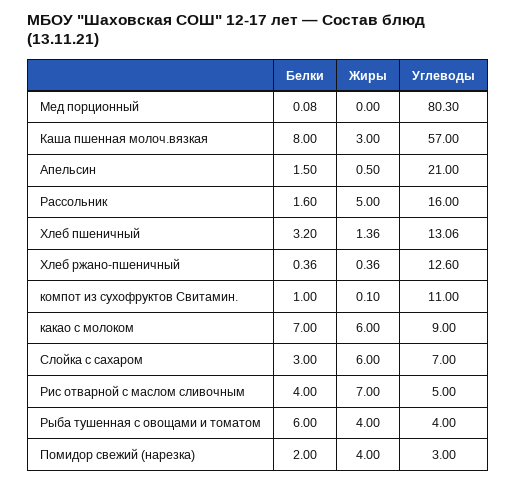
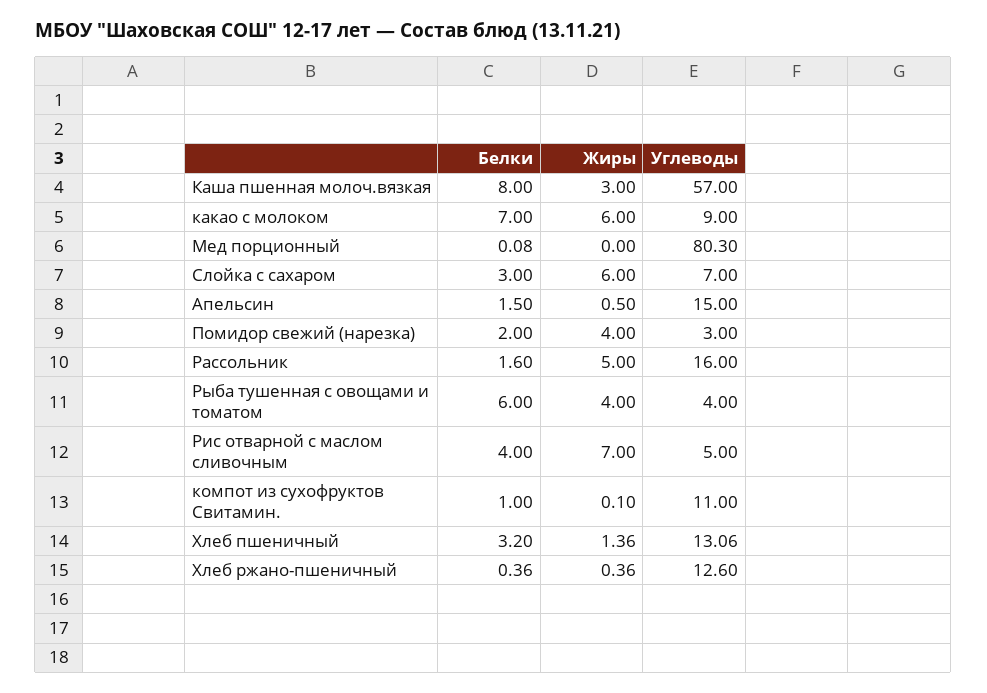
Углеводы, Апельсин: 21 -> 15

